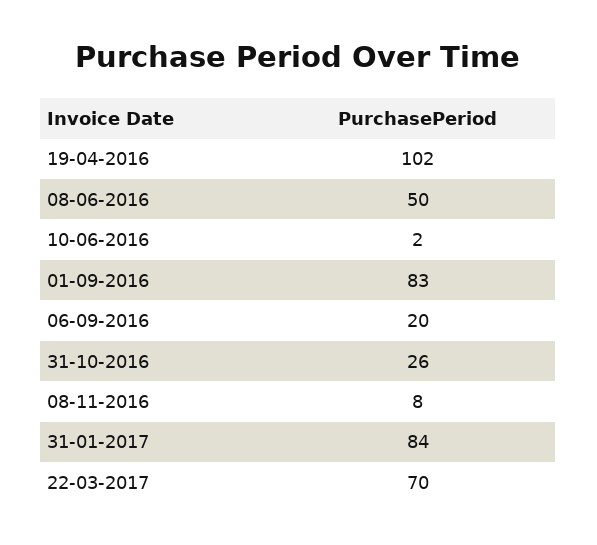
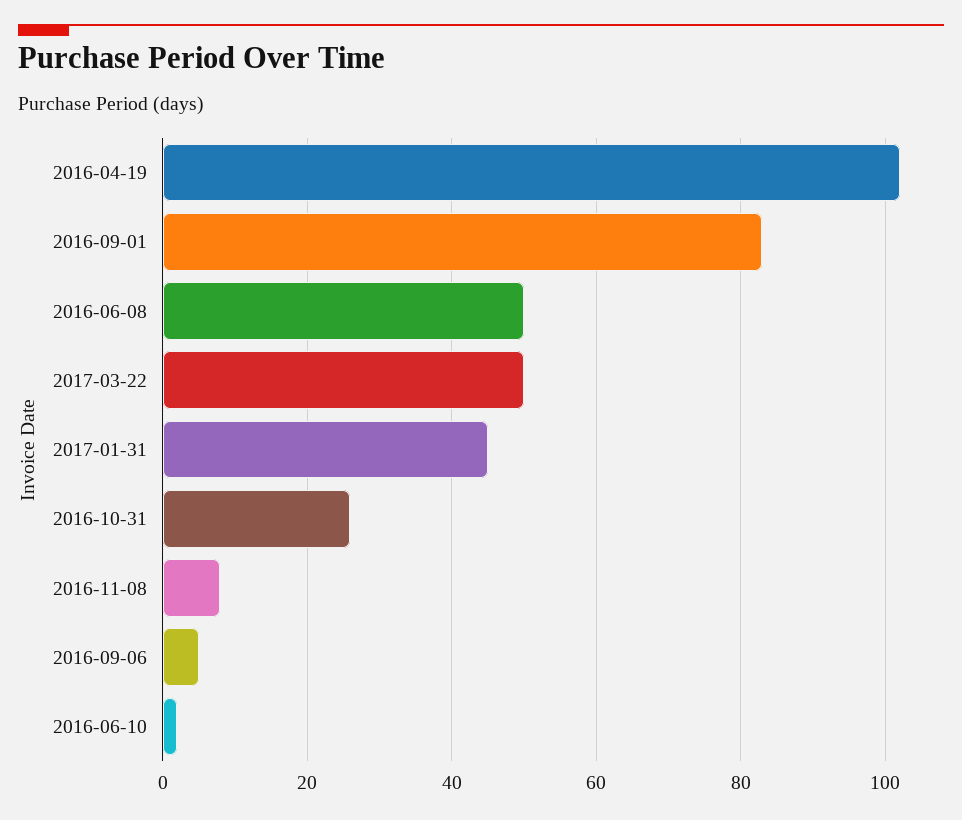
06-09-2016: 20 -> 5
31-01-2017: 84 -> 45
22-03-2017: 70 -> 50

